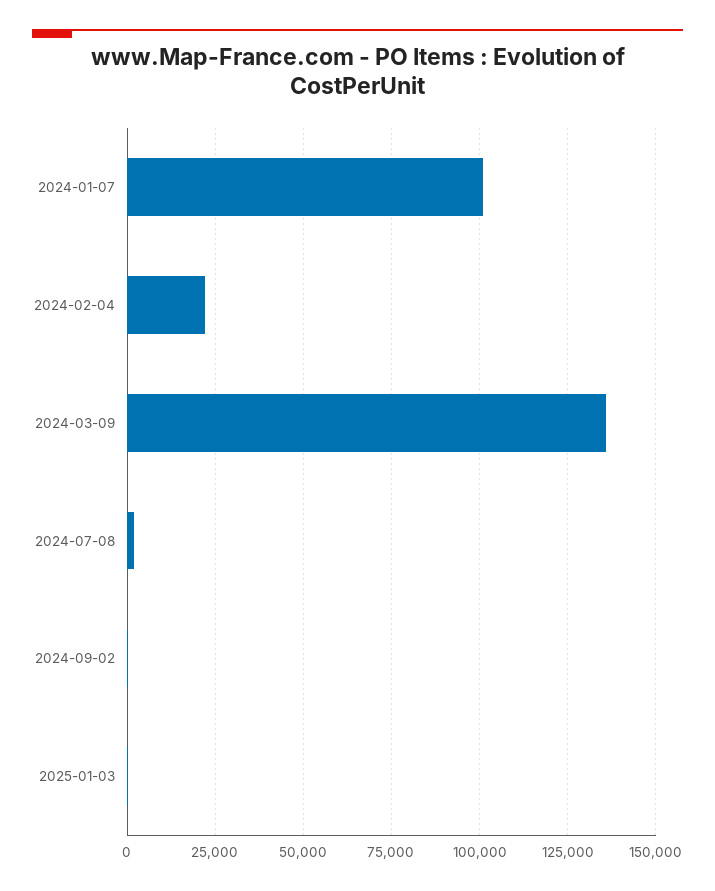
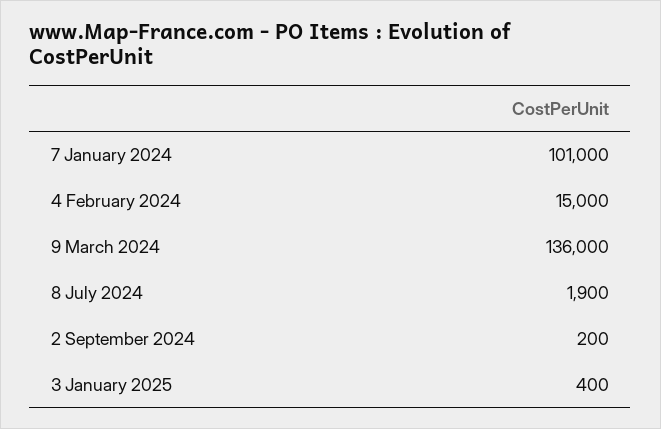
2024-02-04: 22500 -> 15000

